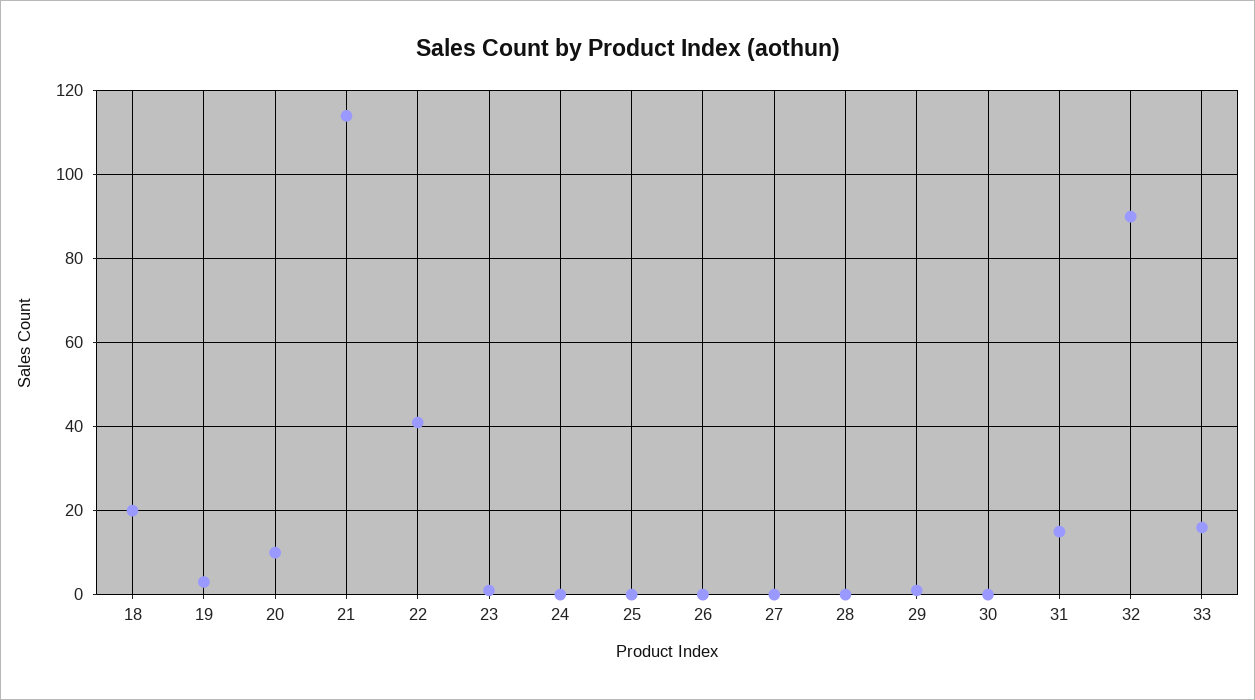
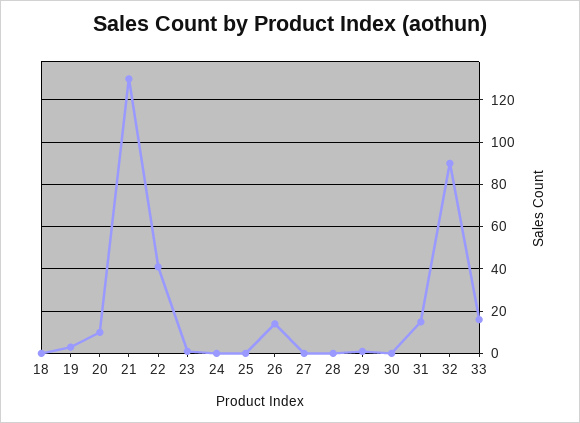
18: 20 -> 0
21: 115 -> 130
26: 0 -> 15

